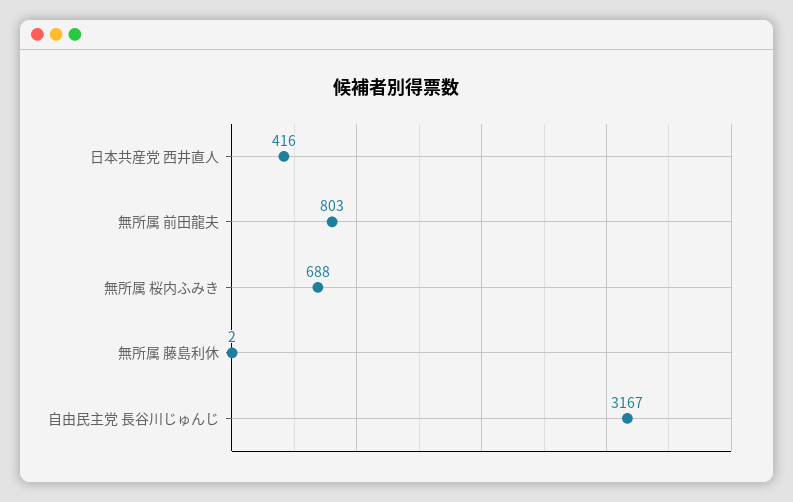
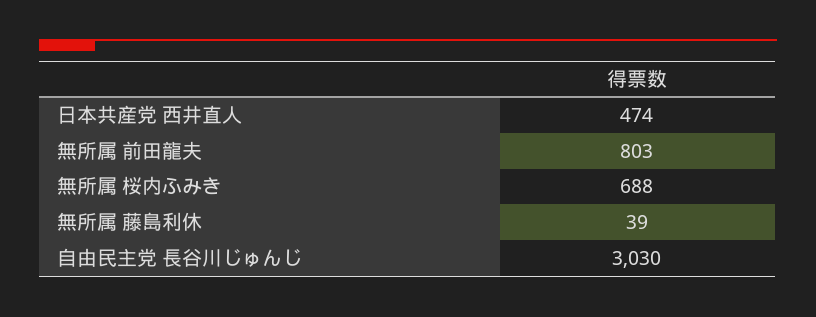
日本共産党 西井直人: 416 -> 474
無所属 藤島利休: 2 -> 39
自由民主党 長谷川じゅんじ: 3167 -> 3030

